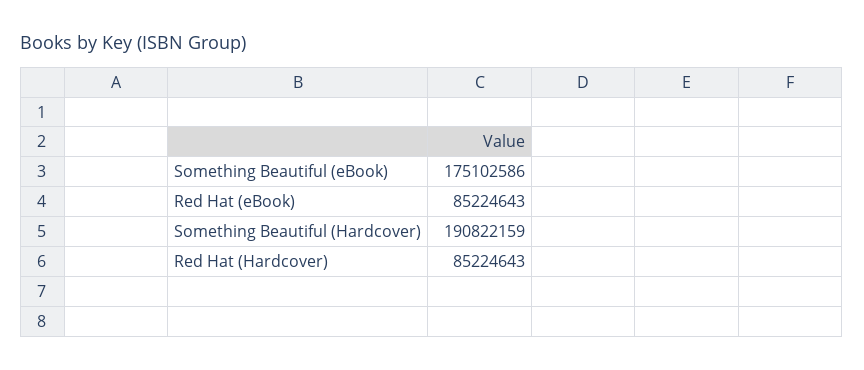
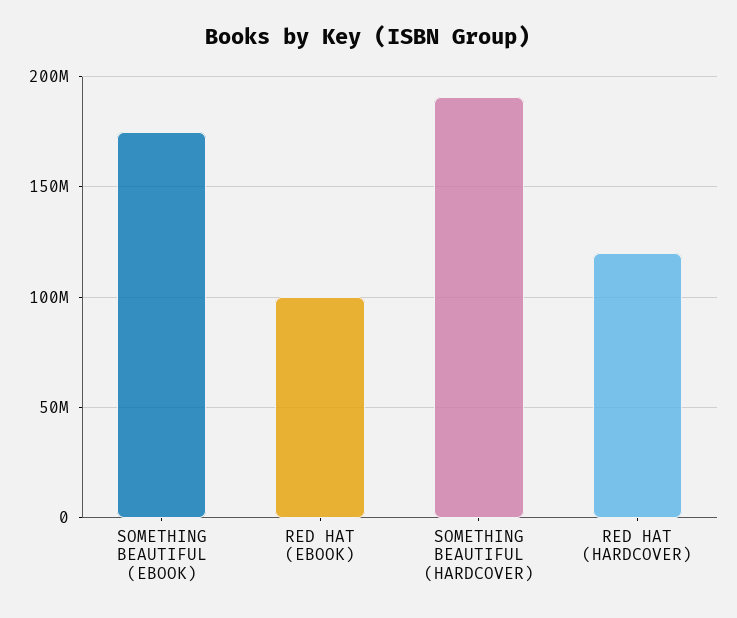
Red Hat (eBook): 85224643 -> 100000000
Red Hat (Hardcover): 85224643 -> 120000000

